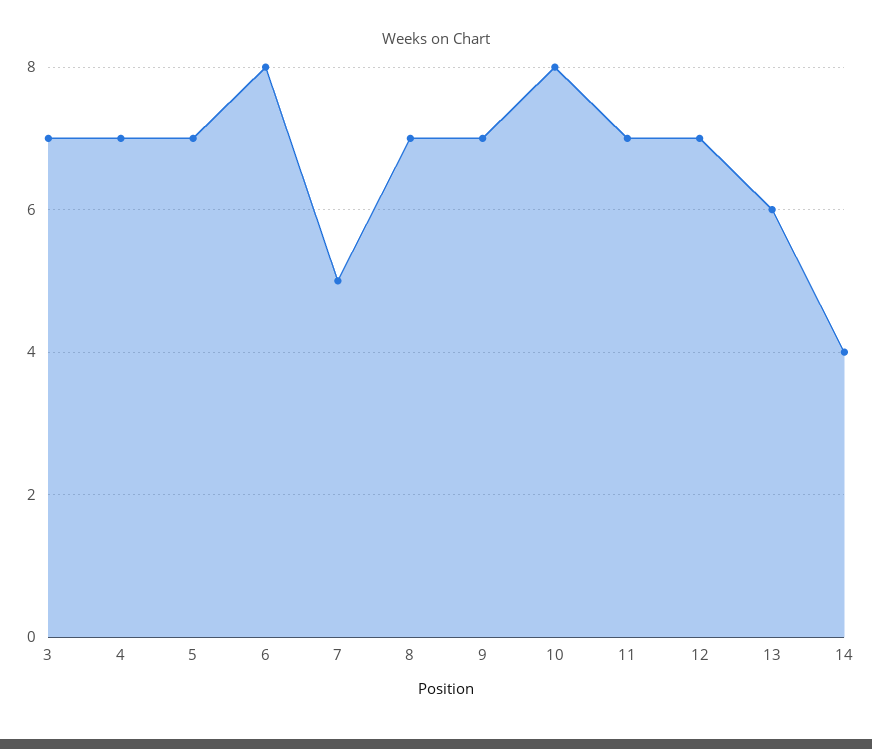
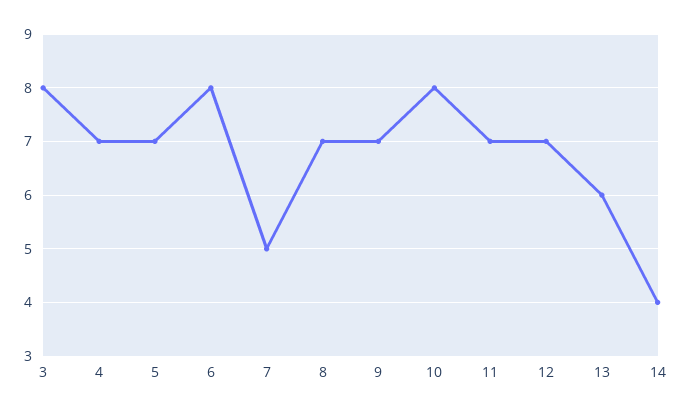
3: 7 -> 8

